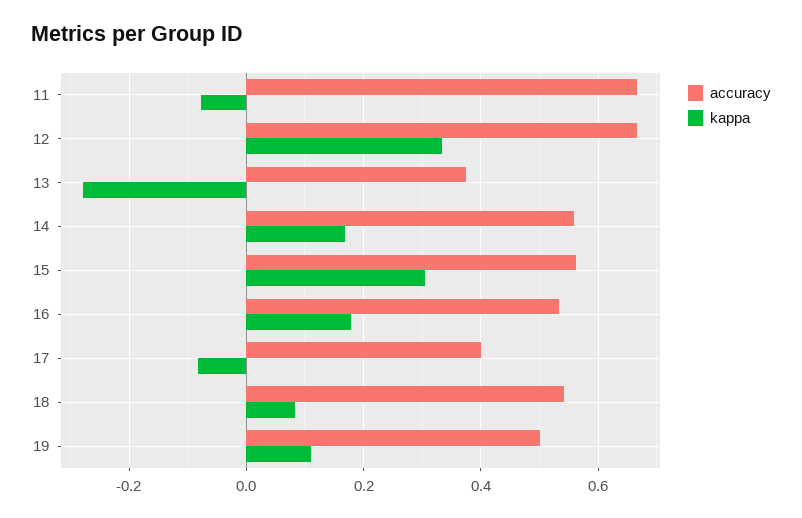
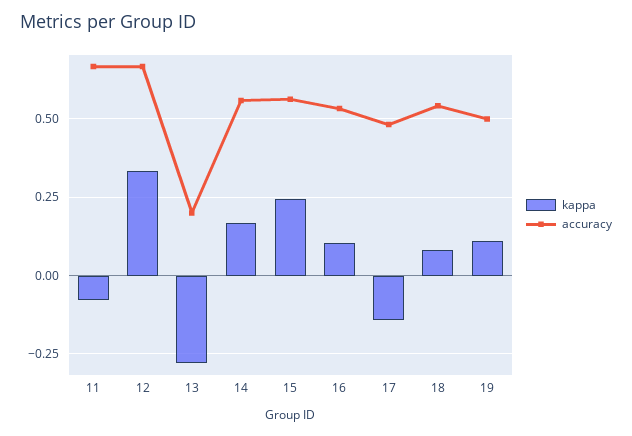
accuracy, 13: 0.38 -> 0.2
kappa, 15: 0.3 -> 0.25
kappa, 16: 0.18 -> 0.1
accuracy, 17: 0.4 -> 0.475
kappa, 17: -0.08 -> -0.15

